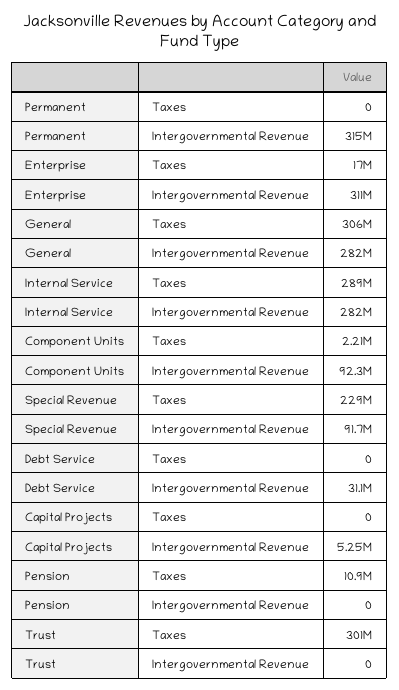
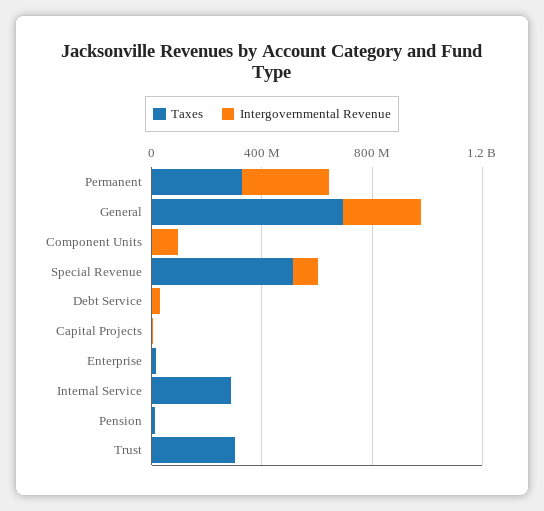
Taxes, Permanent: 0 -> 300000000
Intergovernmental Revenue, Enterprise: 311000000 -> 0
Taxes, General: 306000000 -> 700000000
Intergovernmental Revenue, Internal Service: 282000000 -> 0
Taxes, Special Revenue: 229000000 -> 500000000

